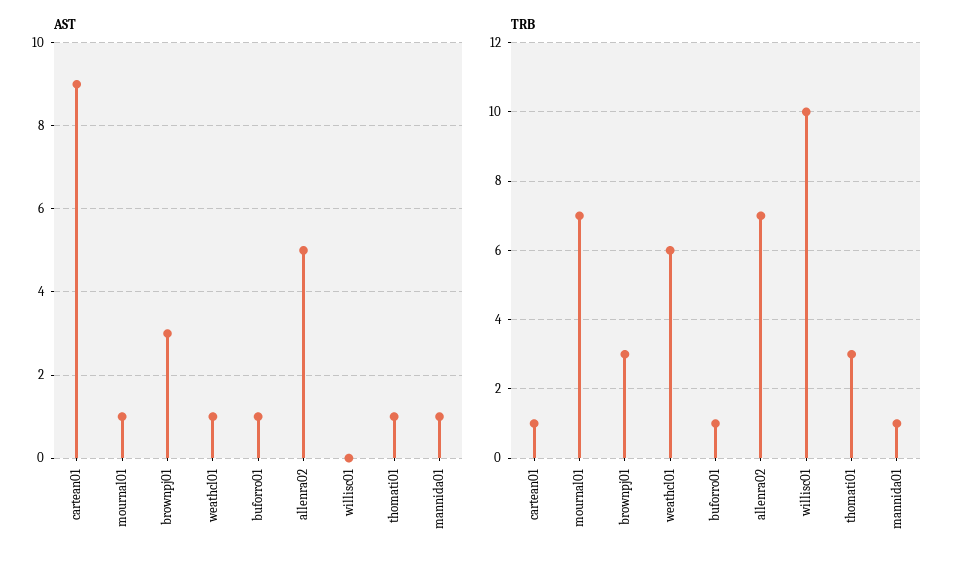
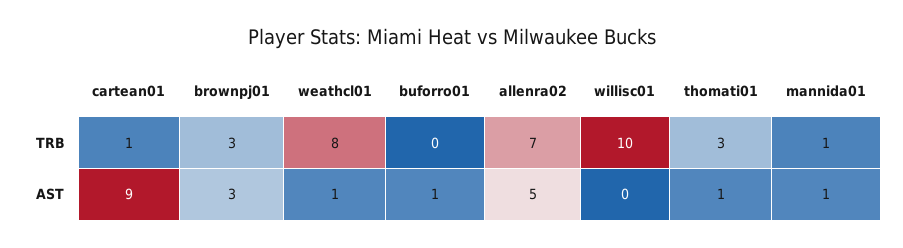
AST, mournal01: 1 -> none
TRB, mournal01: 7 -> none
TRB, weathcl01: 6 -> 8
TRB, buforro01: 1 -> 0

